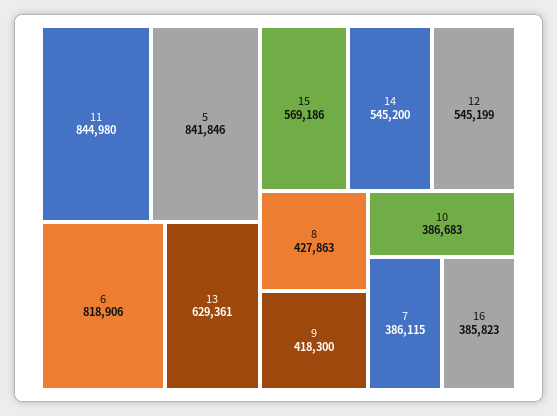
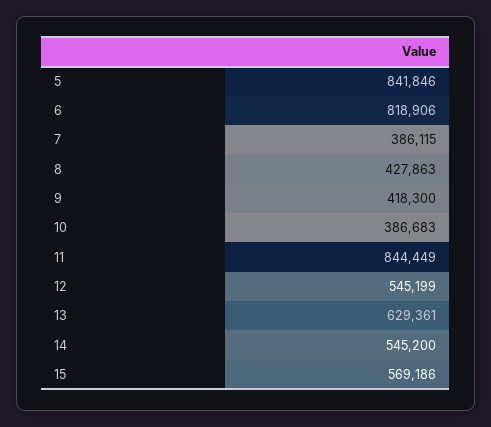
11: 844980 -> 844449
16: 385823 -> none

